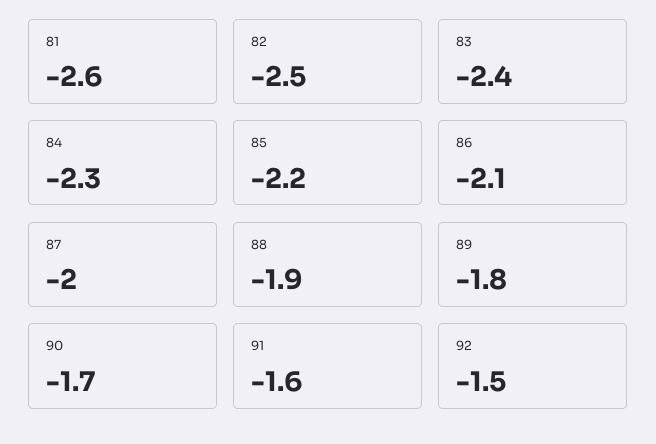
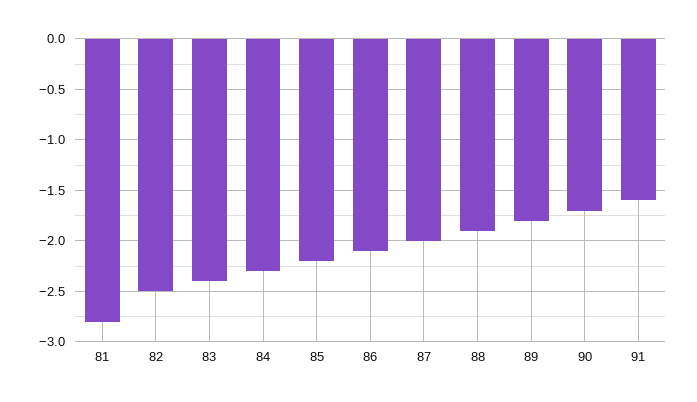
81: -2.6 -> -2.8
92: -1.5 -> none

